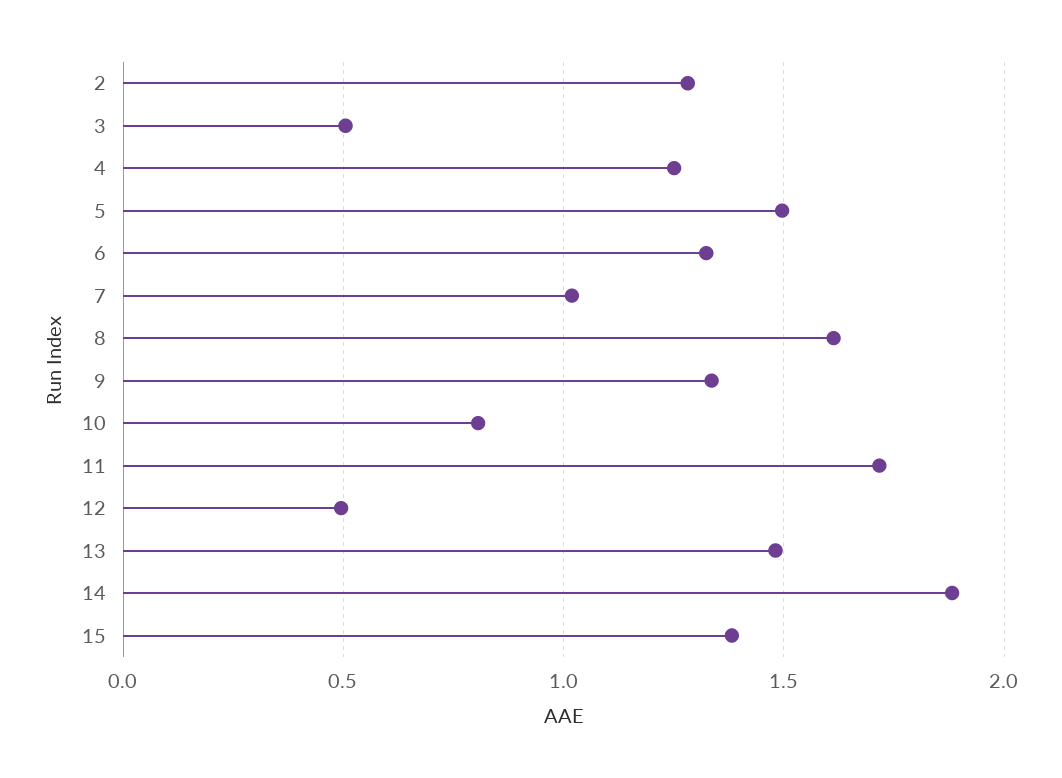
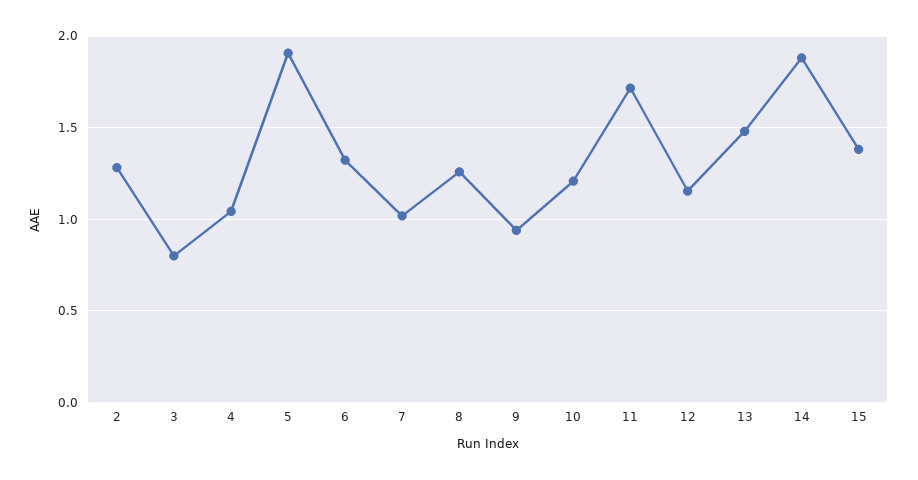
3: 0.5 -> 0.8
4: 1.25 -> 1.05
5: 1.5 -> 1.9
8: 1.6 -> 1.25
9: 1.35 -> 0.95
10: 0.8 -> 1.2
12: 0.5 -> 1.15

